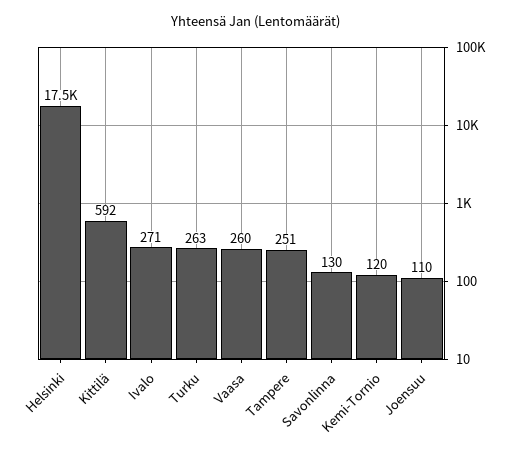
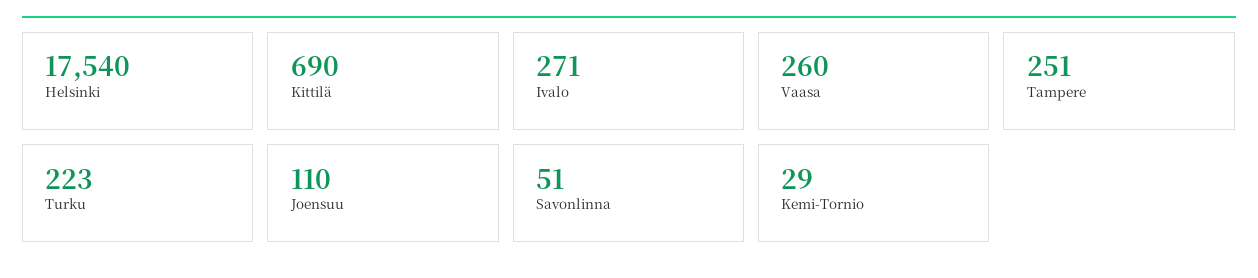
Kittilä: 592 -> 690
Turku: 263 -> 223
Savonlinna: 130 -> 51
Kemi-Tornio: 120 -> 29

